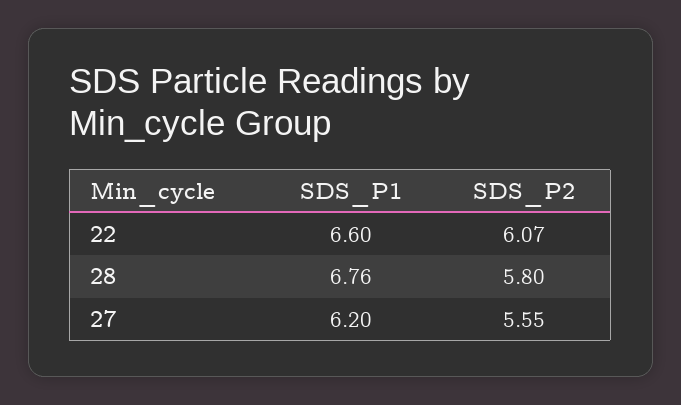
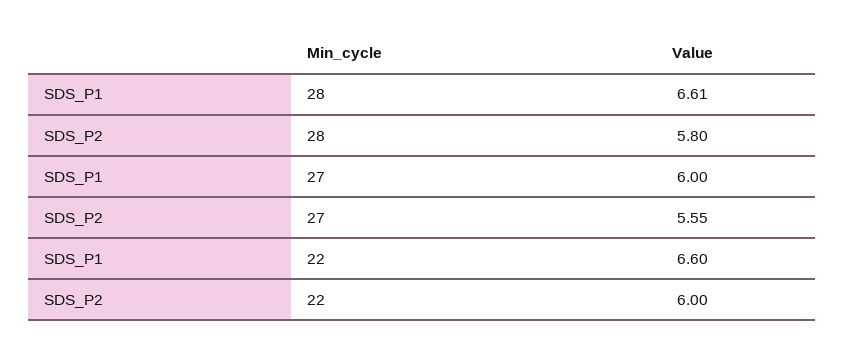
SDS_P2, 22: 6.07 -> 6
SDS_P1, 28: 6.76 -> 6.61
SDS_P1, 27: 6.2 -> 6

